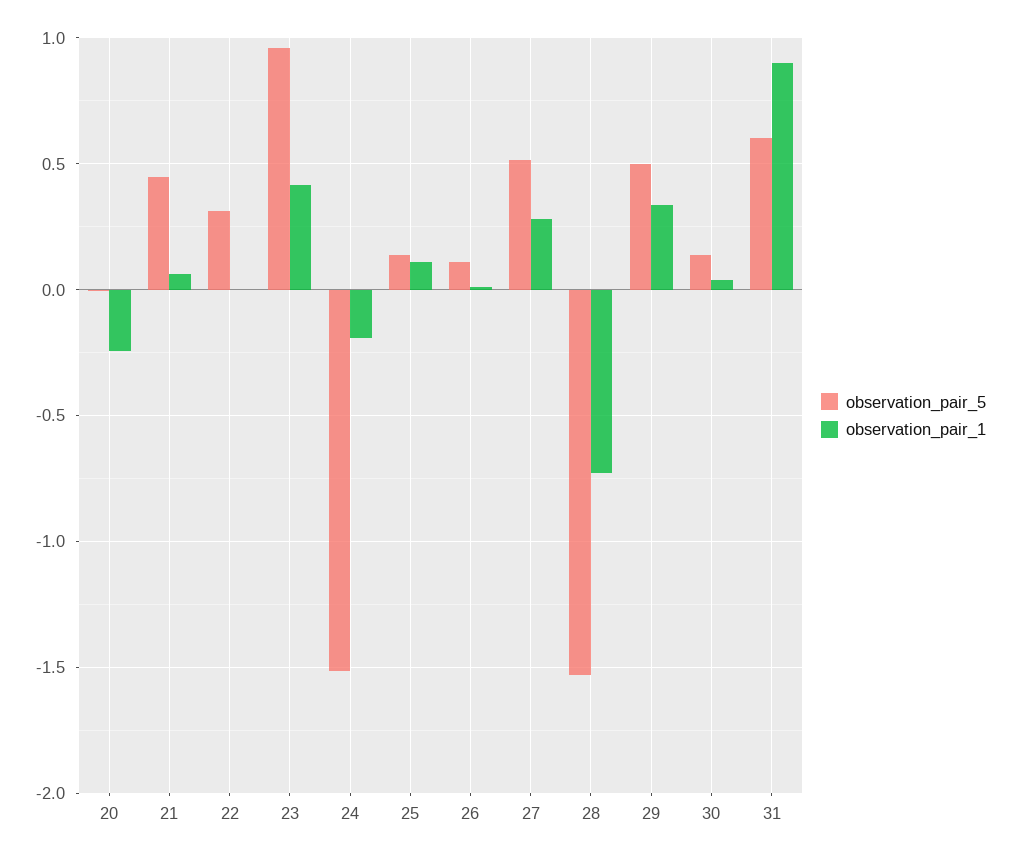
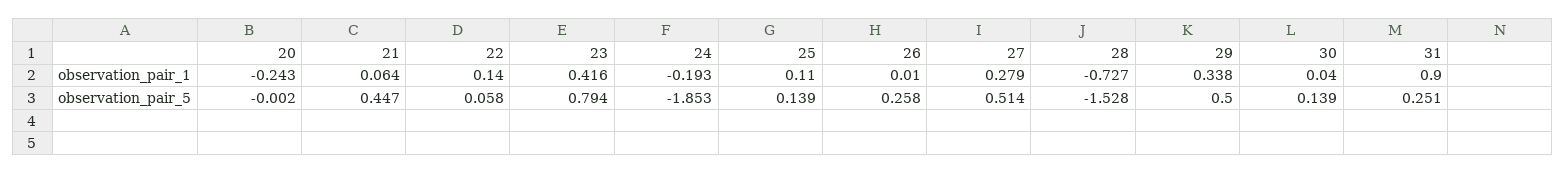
observation_pair_5, 22: 0.3 -> 0.058
observation_pair_1, 22: 0 -> 0.14
observation_pair_5, 23: 0.95 -> 0.794
observation_pair_5, 24: -1.5 -> -1.853
observation_pair_5, 26: 0.1 -> 0.258
observation_pair_5, 31: 0.6 -> 0.251

